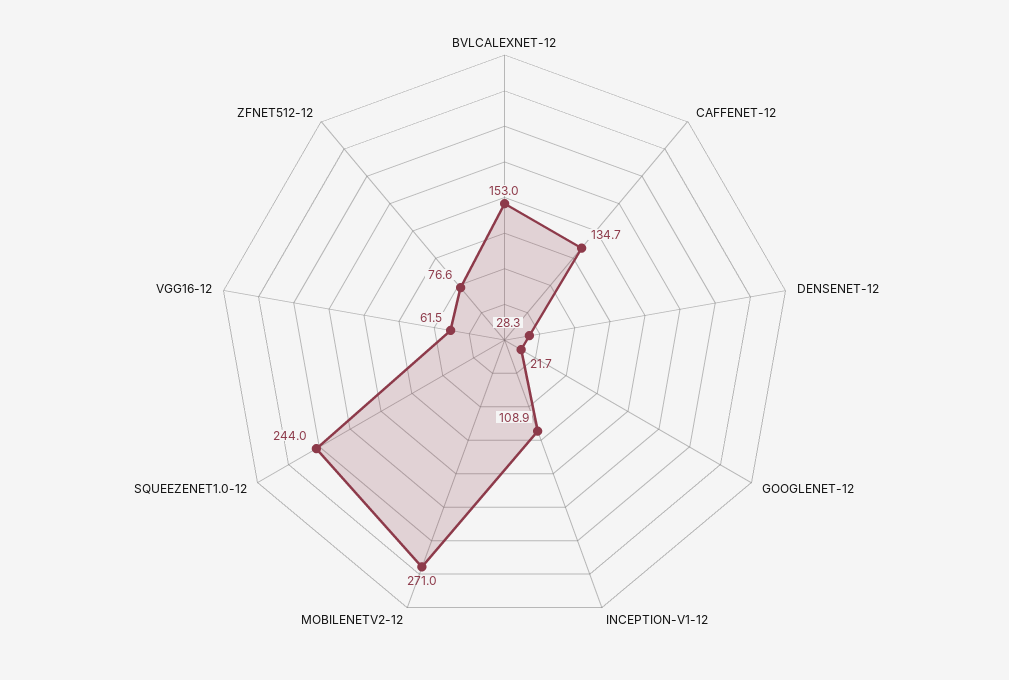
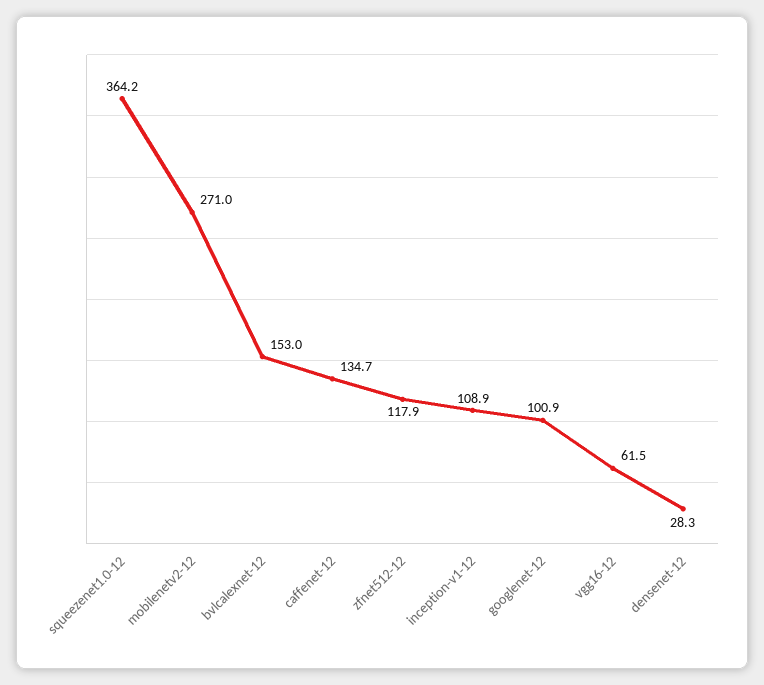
GOOGLENET-12: 21.7 -> 100.9
SQUEEZENET1.0-12: 244 -> 364.2
ZFNET512-12: 76.6 -> 117.9

